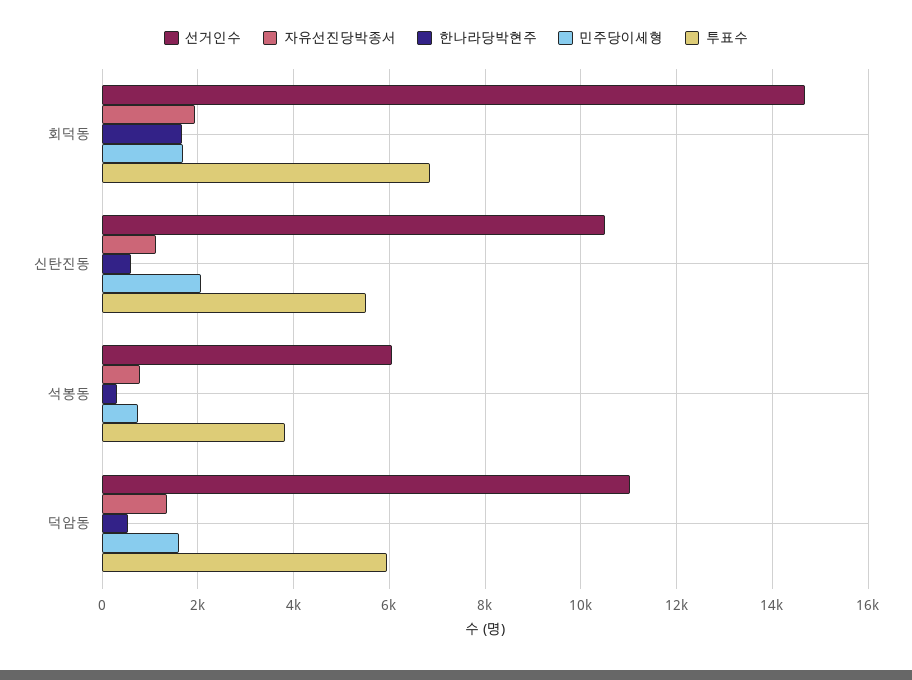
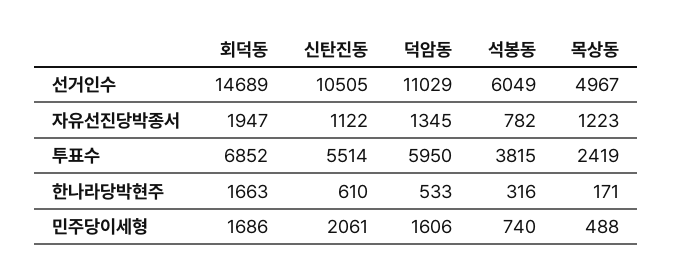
선거인수, 목상동: none -> 4967
자유선진당박종서, 목상동: none -> 1223
투표수, 목상동: none -> 2419
한나라당박현주, 목상동: none -> 171
민주당이세형, 목상동: none -> 488

